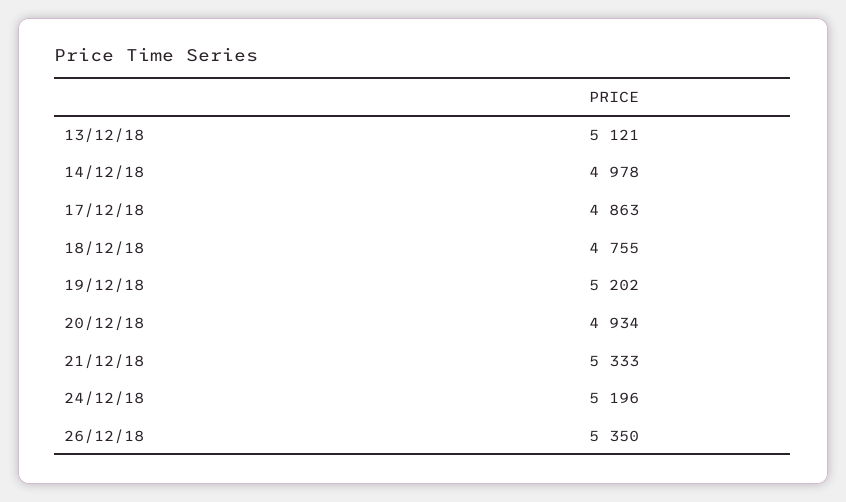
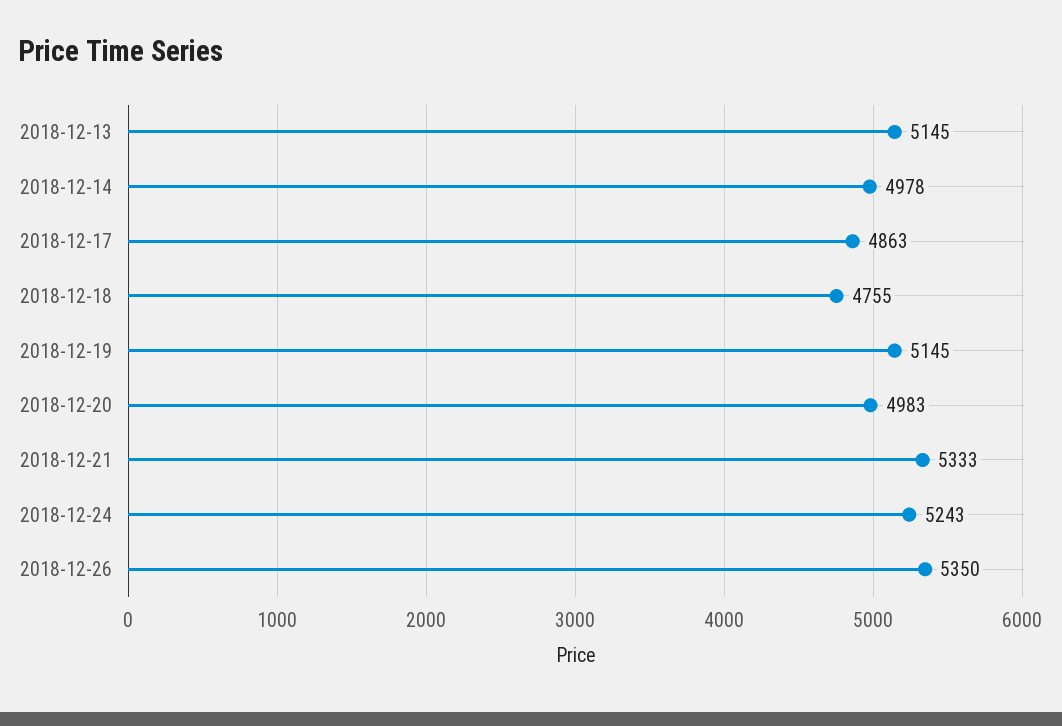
13/12/18: 5121 -> 5145
19/12/18: 5202 -> 5145
20/12/18: 4934 -> 4983
24/12/18: 5196 -> 5243

